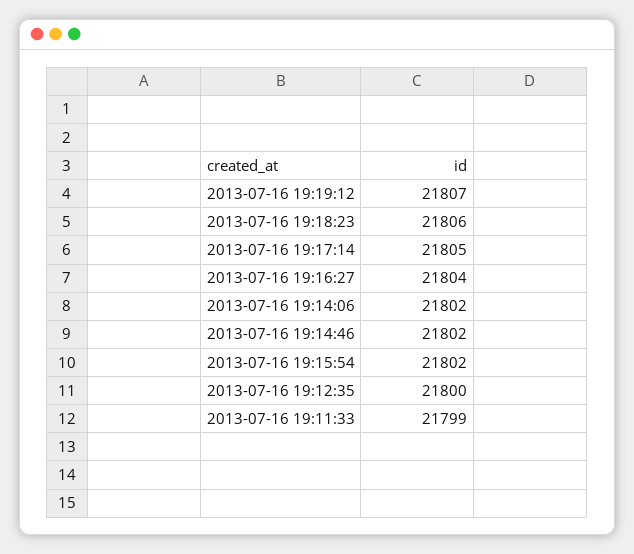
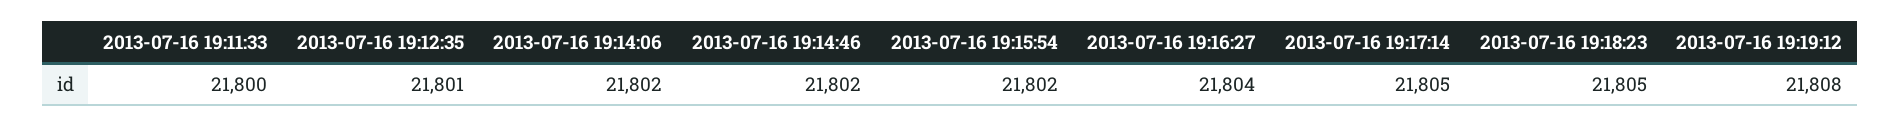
2013-07-16 19:19:12: 21807 -> 21808
2013-07-16 19:18:23: 21806 -> 21805
2013-07-16 19:12:35: 21800 -> 21801
2013-07-16 19:11:33: 21799 -> 21800

